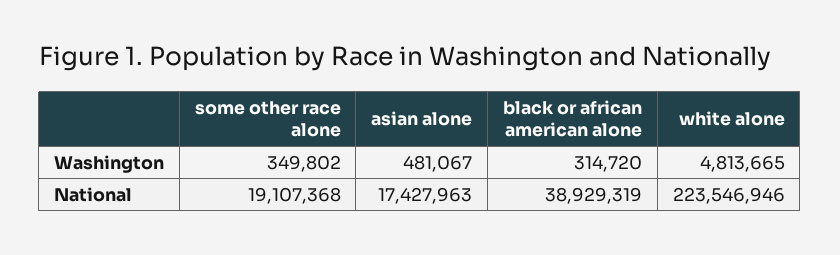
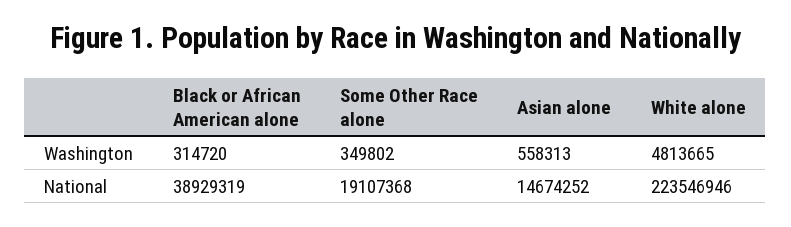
asian alone, Washington: 481067 -> 558313
asian alone, National: 17427963 -> 14674252

